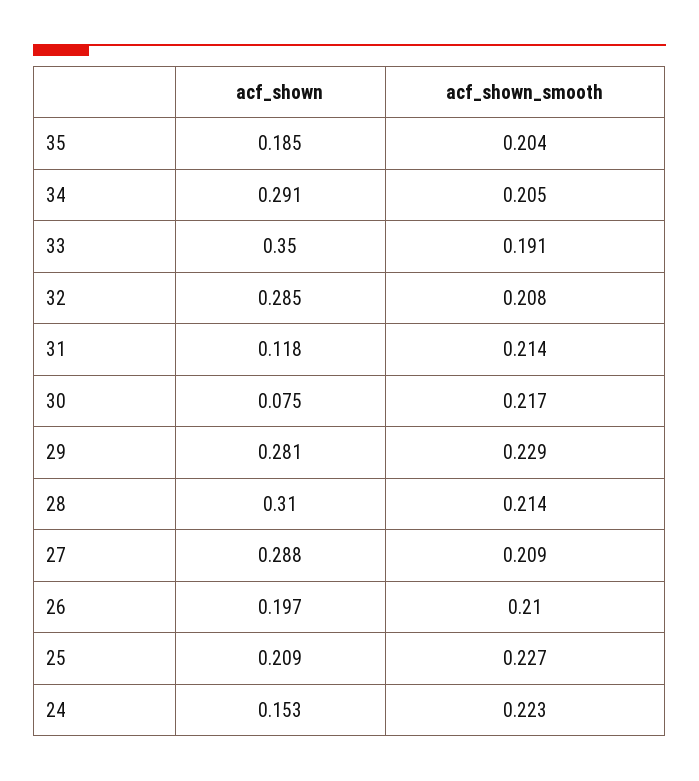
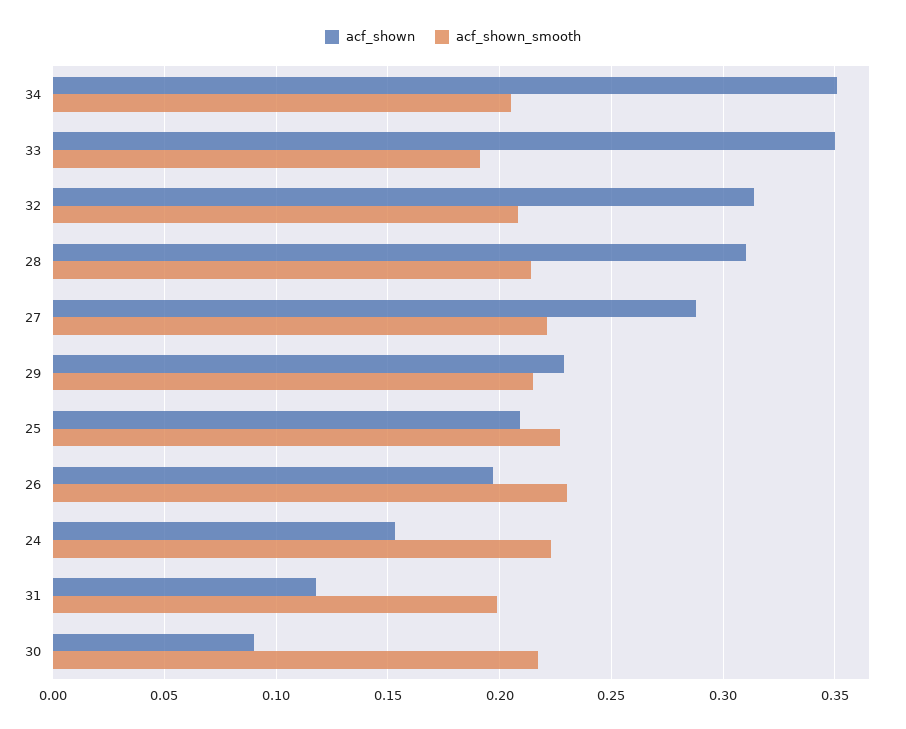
acf_shown, 35: 0.185 -> none
acf_shown_smooth, 35: 0.204 -> none
acf_shown, 34: 0.291 -> 0.35
acf_shown, 32: 0.285 -> 0.315
acf_shown_smooth, 31: 0.214 -> 0.2
acf_shown, 30: 0.075 -> 0.09
acf_shown, 29: 0.281 -> 0.23
acf_shown_smooth, 29: 0.229 -> 0.215
acf_shown_smooth, 27: 0.209 -> 0.22
acf_shown_smooth, 26: 0.21 -> 0.23

